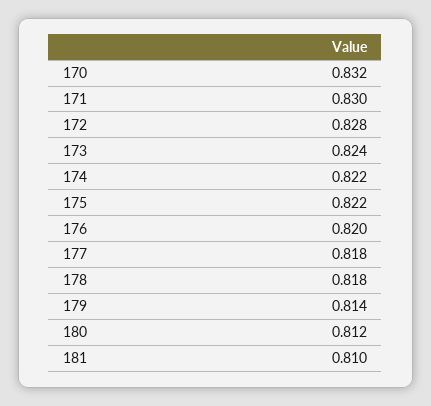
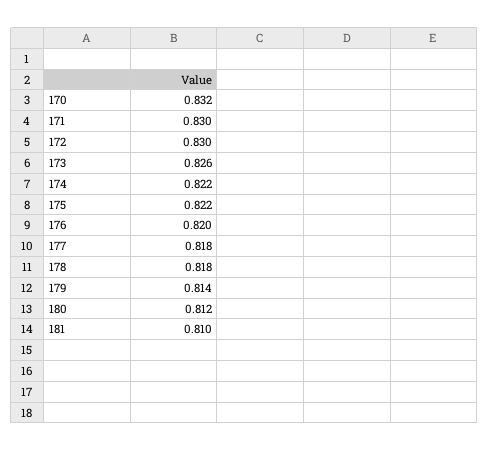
172: 0.828 -> 0.83
173: 0.824 -> 0.826

